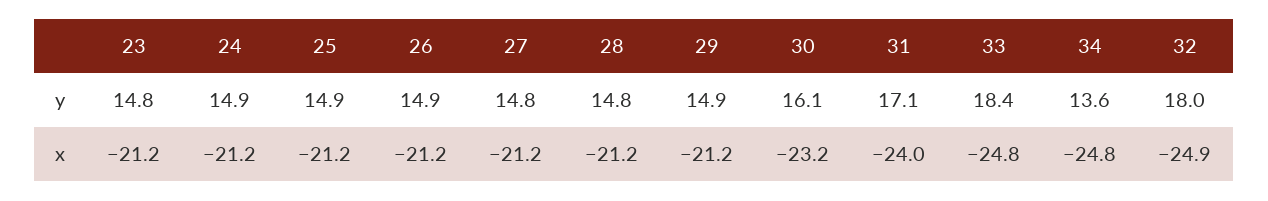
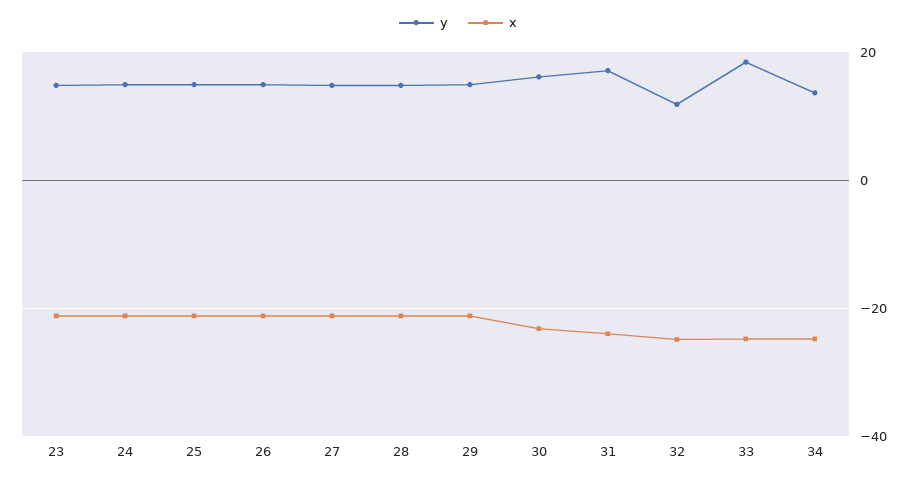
y, 32: 18 -> 12

